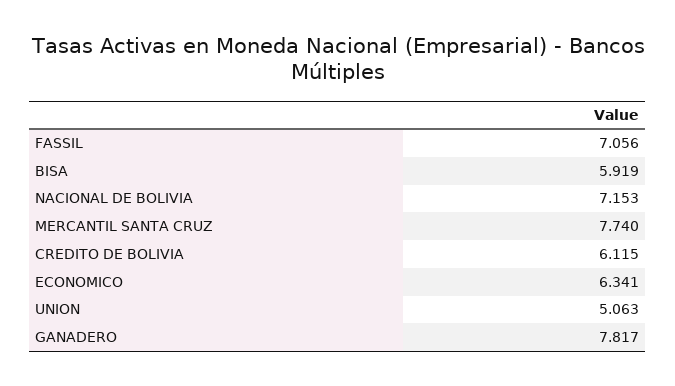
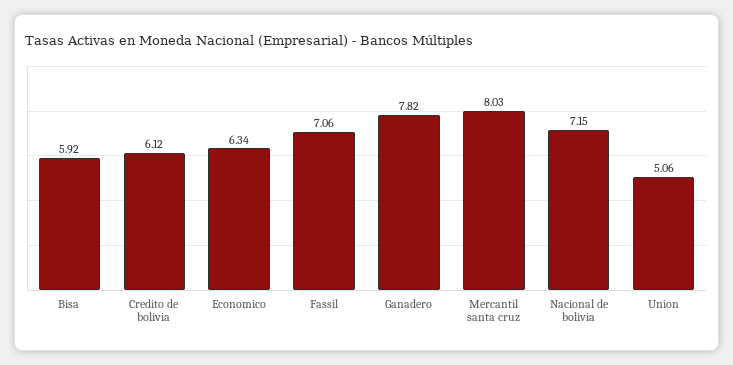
MERCANTIL SANTA CRUZ: 7.74 -> 8.03

